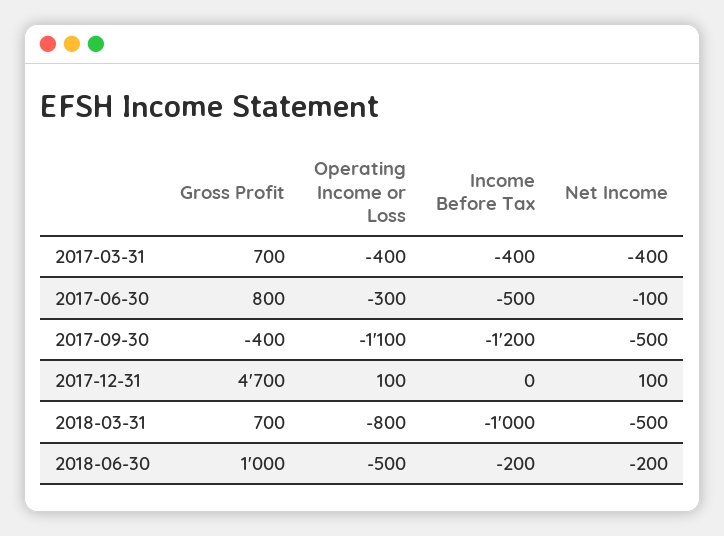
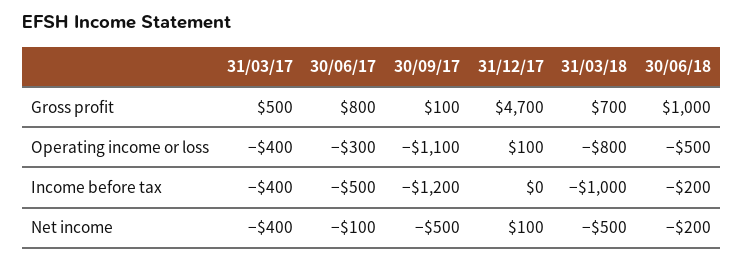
Gross Profit, 2017-03-31: 700 -> 500
Gross Profit, 2017-09-30: -400 -> 100

